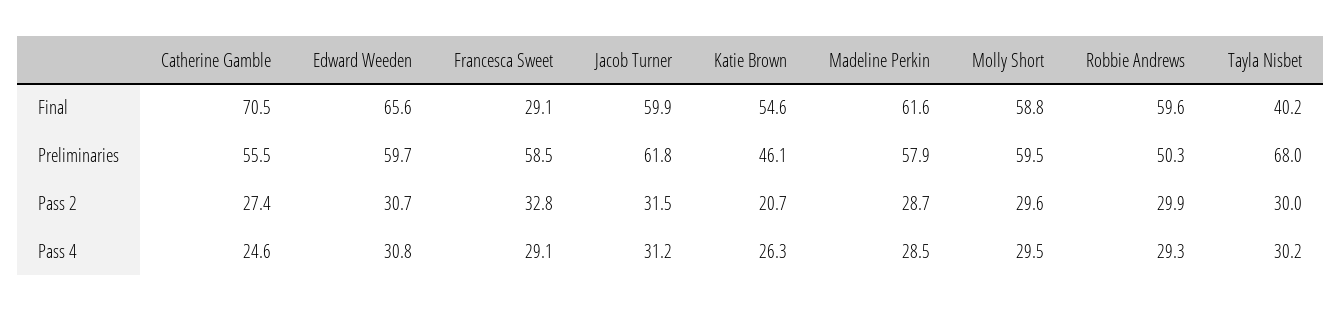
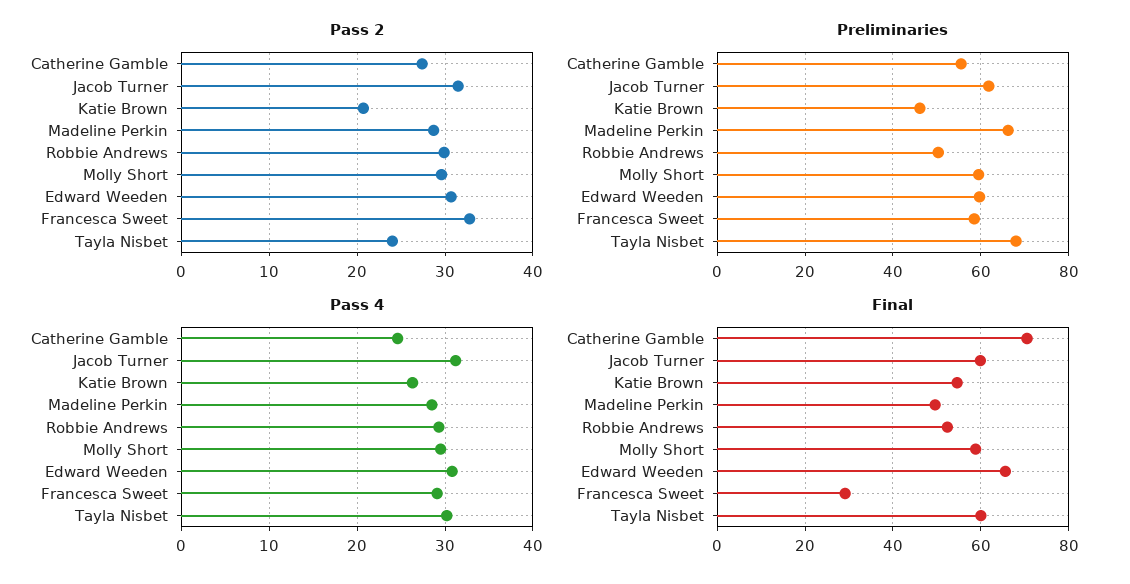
Final, Madeline Perkin: 61.6 -> 50
Final, Robbie Andrews: 59.6 -> 52
Final, Tayla Nisbet: 40.2 -> 60
Preliminaries, Madeline Perkin: 57.9 -> 66
Pass 2, Tayla Nisbet: 30 -> 24

